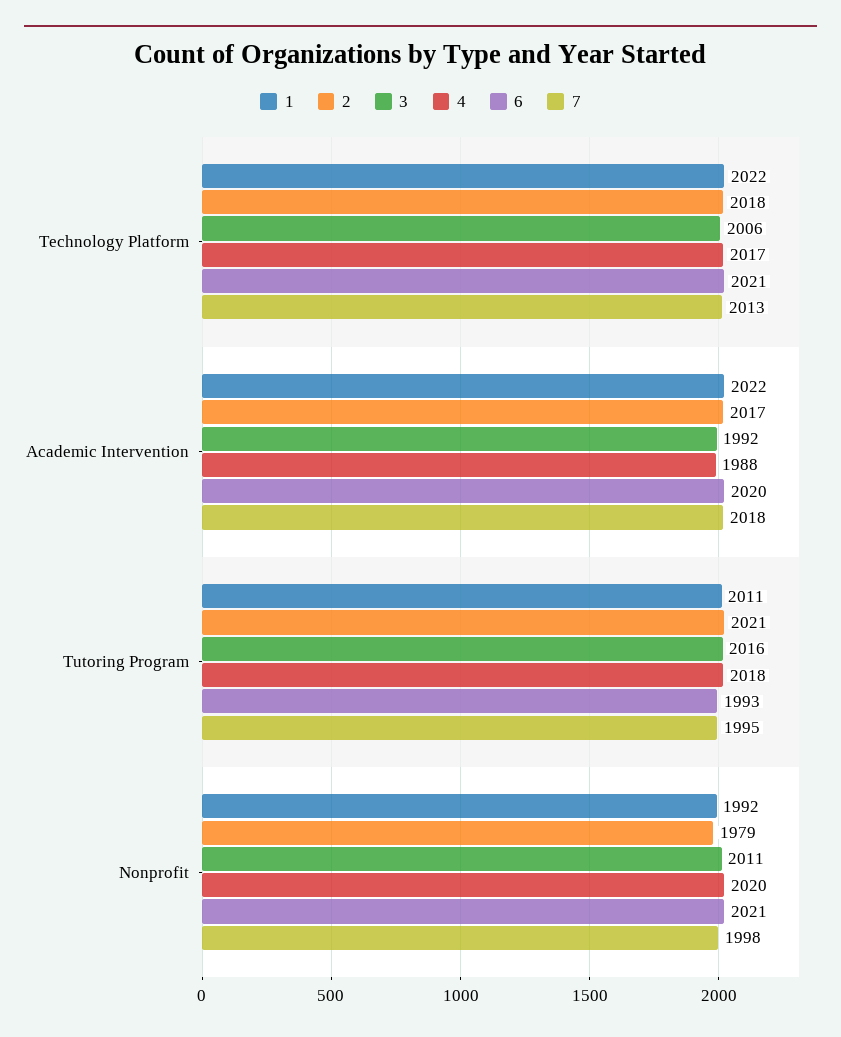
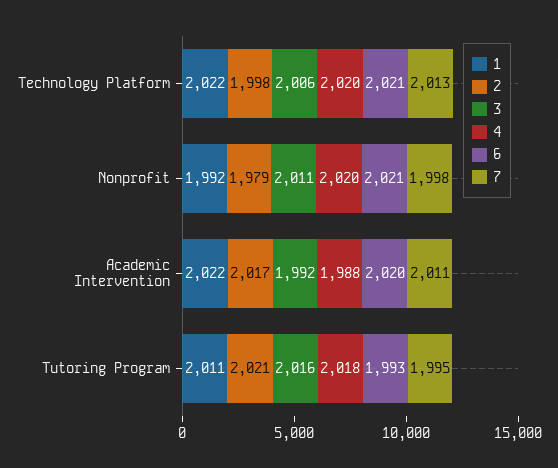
2, Technology Platform: 2018 -> 1998
4, Technology Platform: 2017 -> 2020
7, Academic Intervention: 2018 -> 2011

